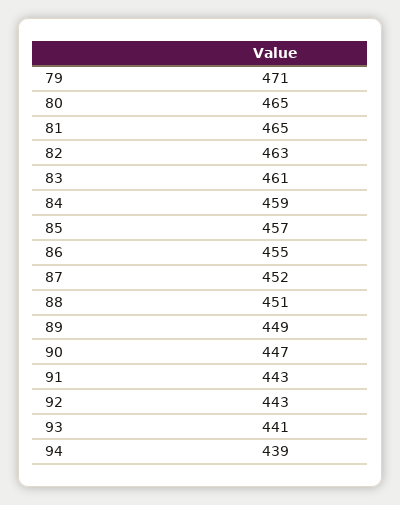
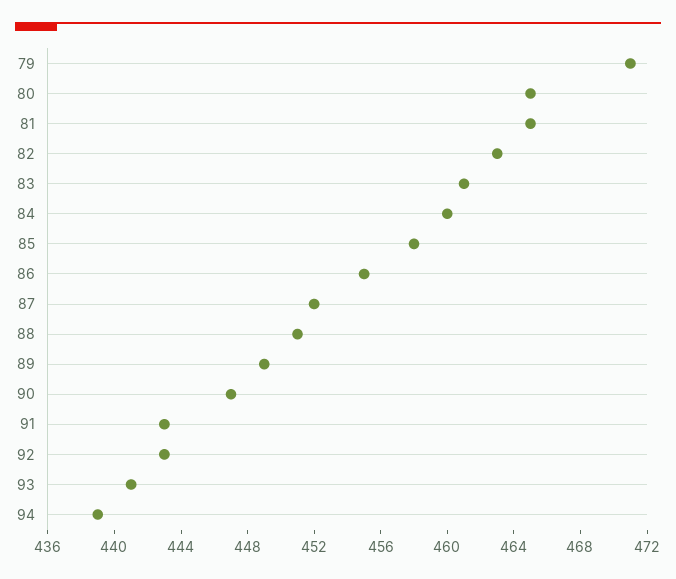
84: 459 -> 460
85: 457 -> 458

